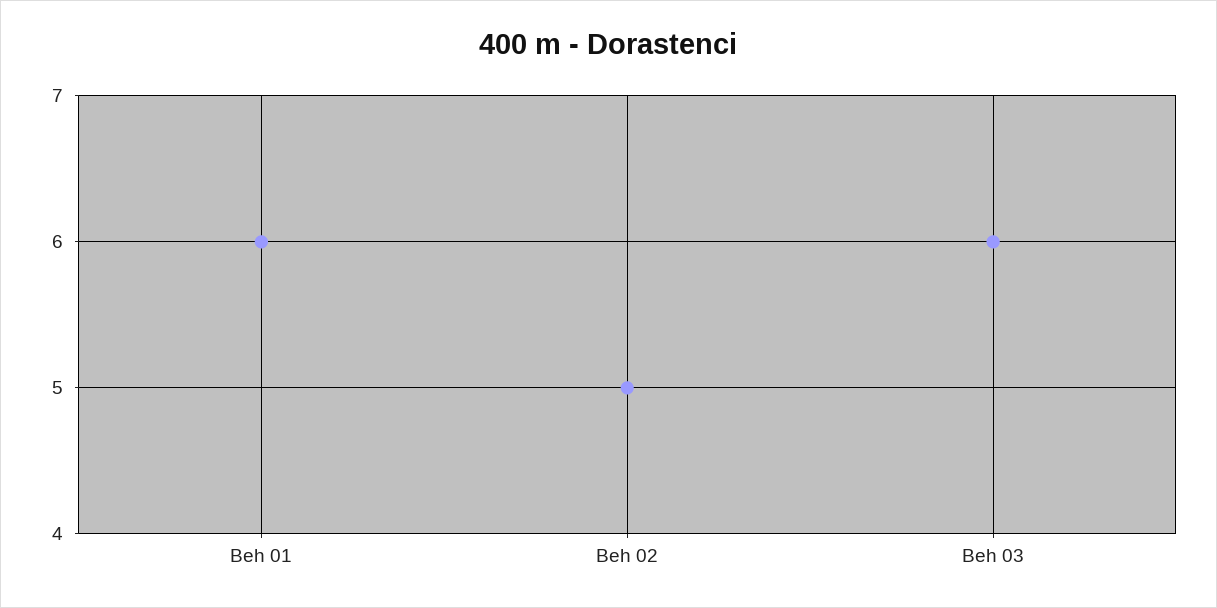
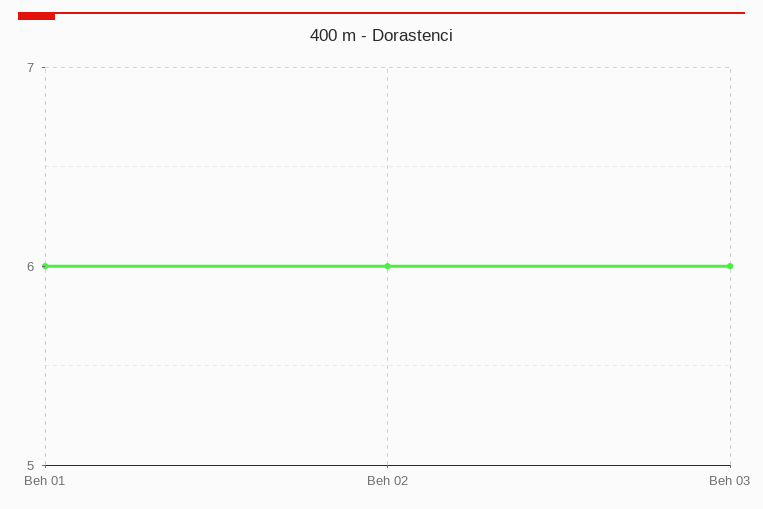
Beh 02: 5 -> 6

